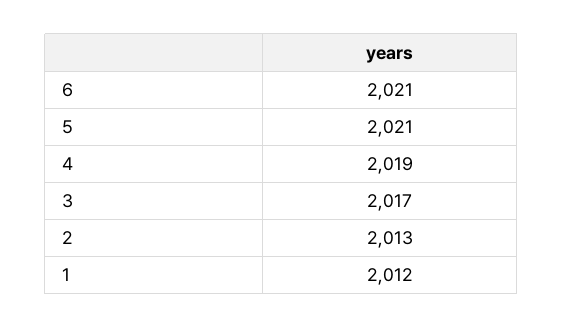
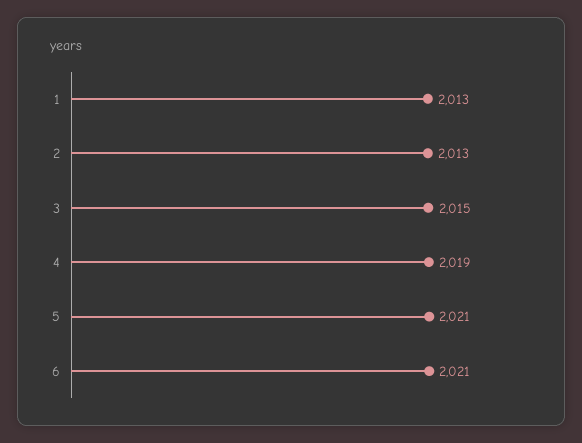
3: 2017 -> 2015
1: 2012 -> 2013

